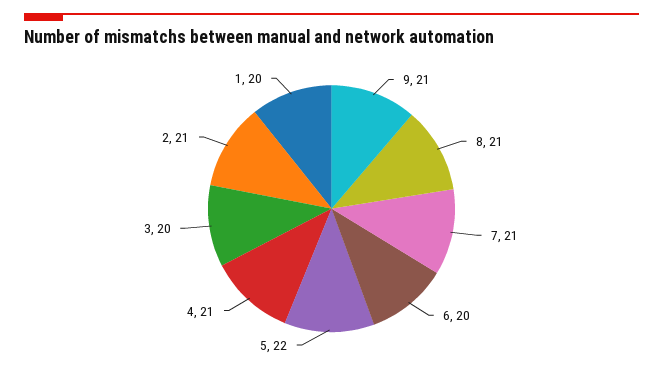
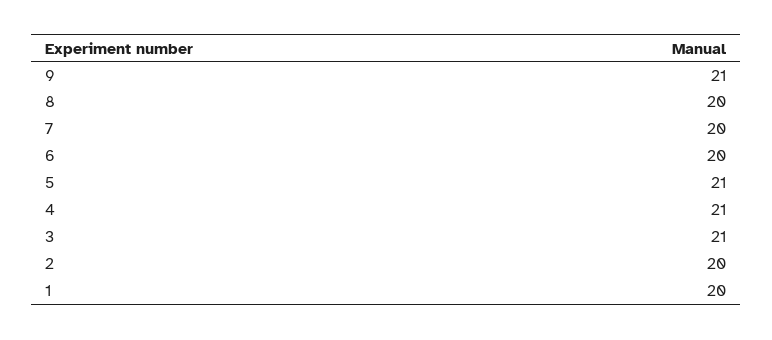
8: 21 -> 20
7: 21 -> 20
5: 22 -> 21
3: 20 -> 21
2: 21 -> 20

